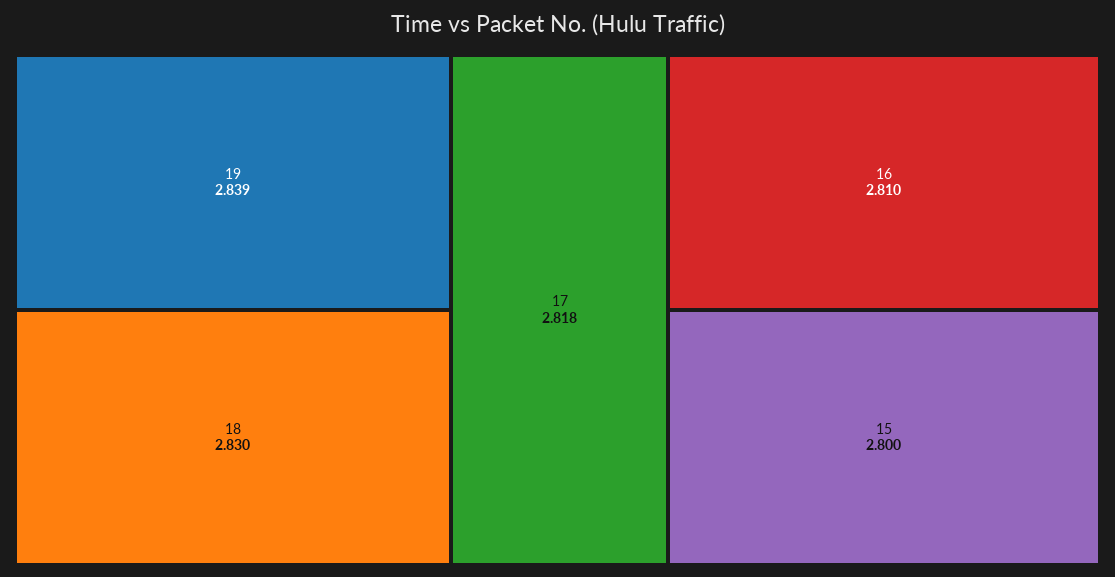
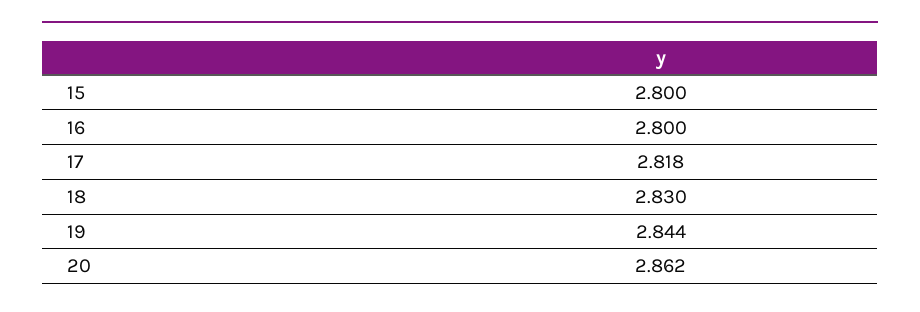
19: 2.839 -> 2.844
16: 2.81 -> 2.8
20: none -> 2.862

